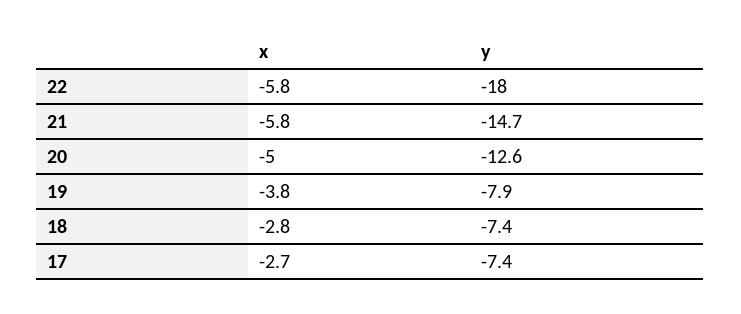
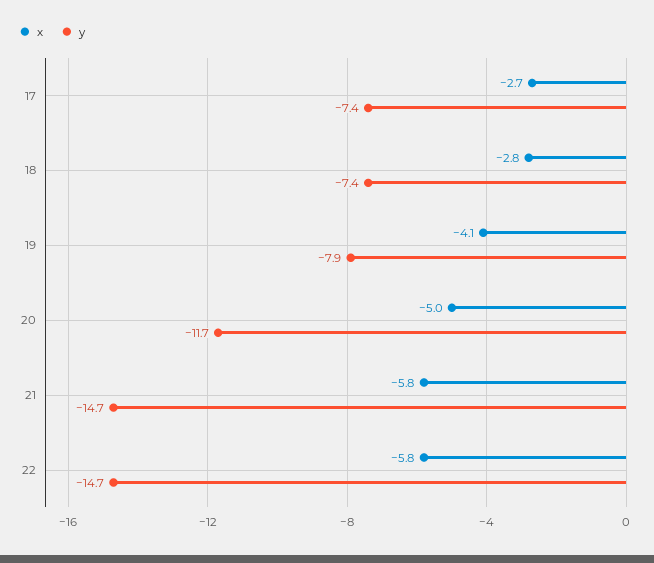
y, 22: -18 -> -14.7
y, 20: -12.6 -> -11.7
x, 19: -3.8 -> -4.1

